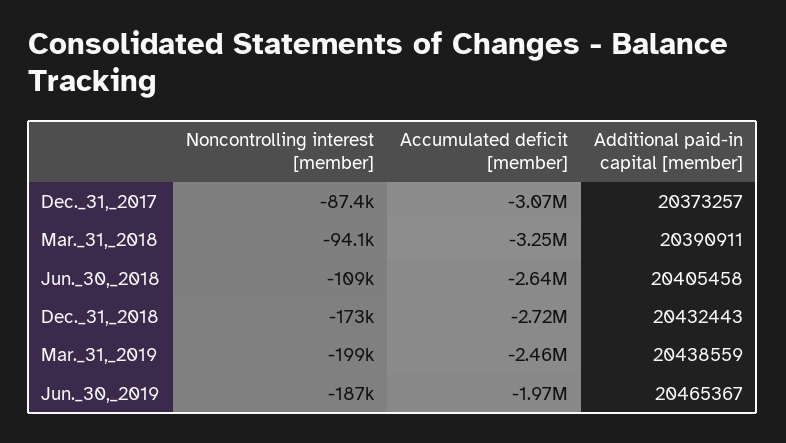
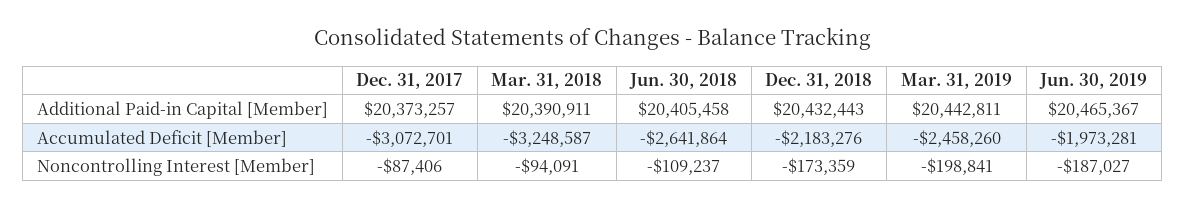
Accumulated deficit [member], Dec._31,_2018: -2720000 -> -2183276
Additional paid-in capital [member], Mar._31,_2019: 20438559 -> 20442811

